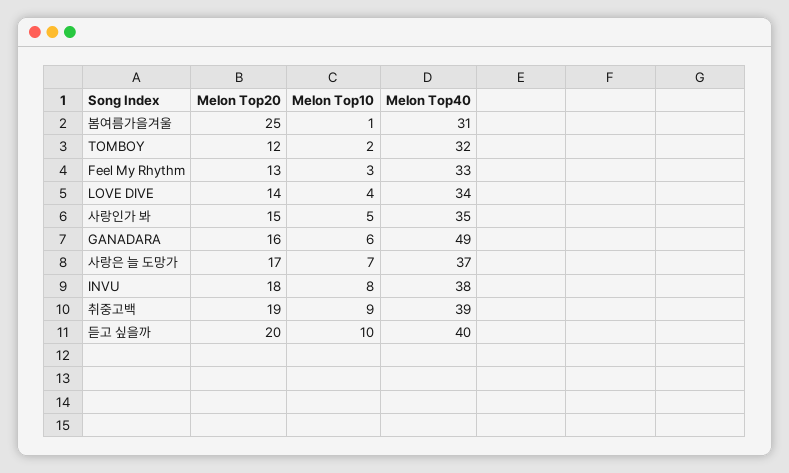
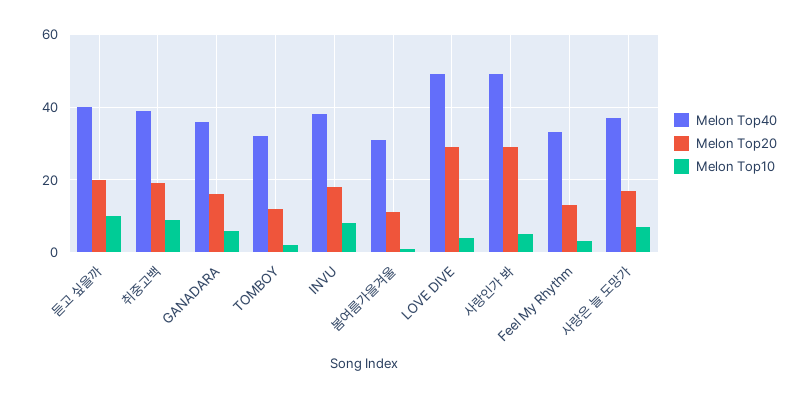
Melon Top20, 봄여름가을겨울: 25 -> 10
Melon Top20, LOVE DIVE: 14 -> 30
Melon Top40, LOVE DIVE: 34 -> 50
Melon Top20, 사랑인가 봐: 15 -> 30
Melon Top40, 사랑인가 봐: 35 -> 50
Melon Top40, GANADARA: 49 -> 35

